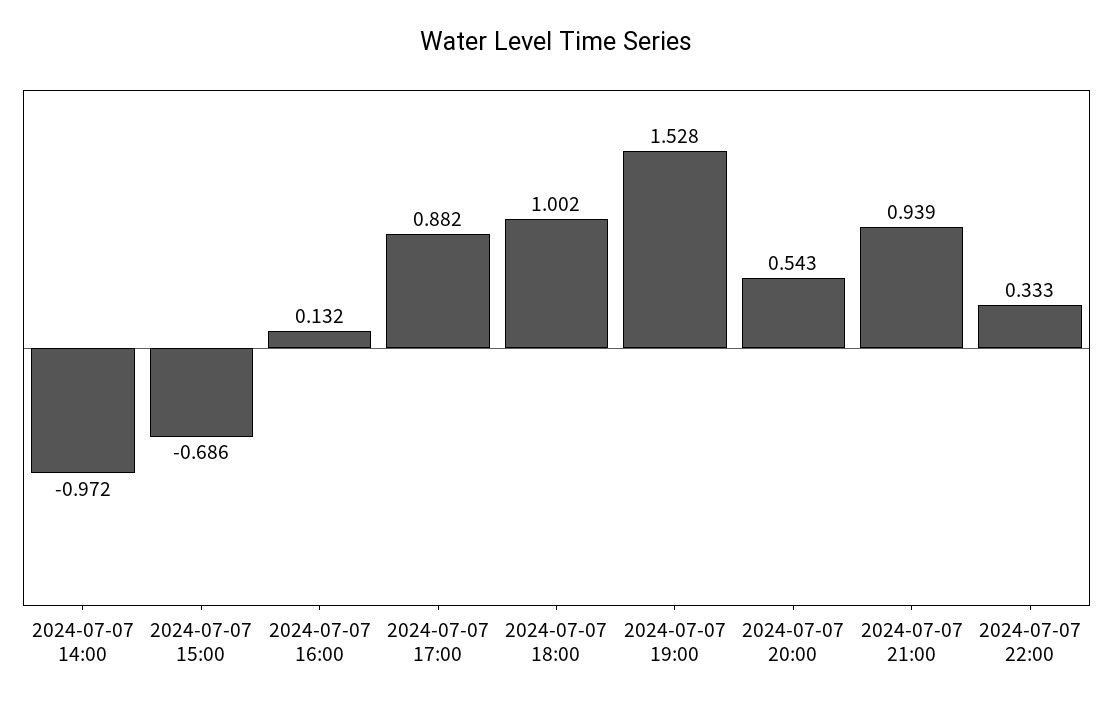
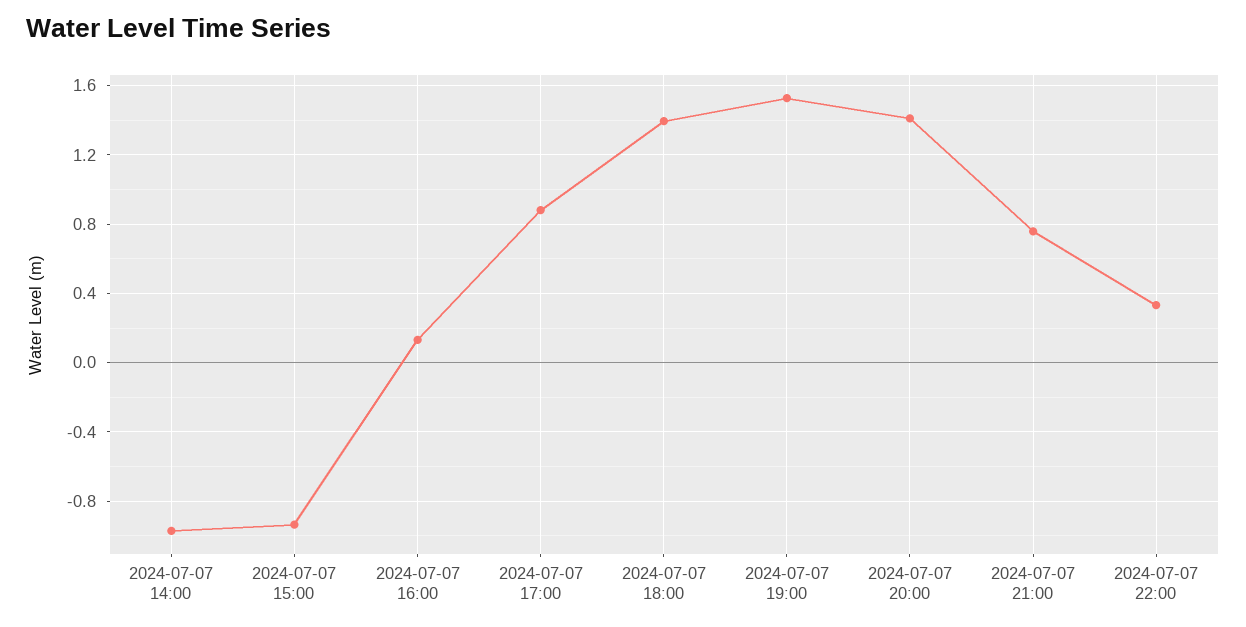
2024-07-07 15:00: -0.686 -> -0.95
2024-07-07 18:00: 1.002 -> 1.4
2024-07-07 20:00: 0.543 -> 1.4
2024-07-07 21:00: 0.939 -> 0.75

